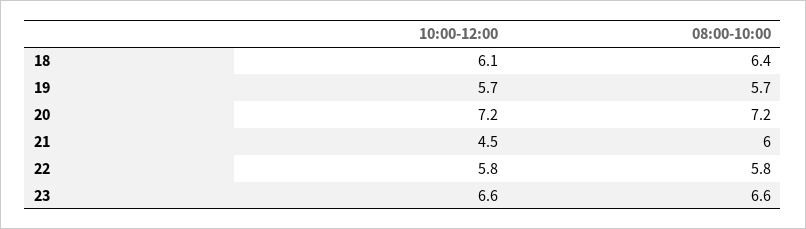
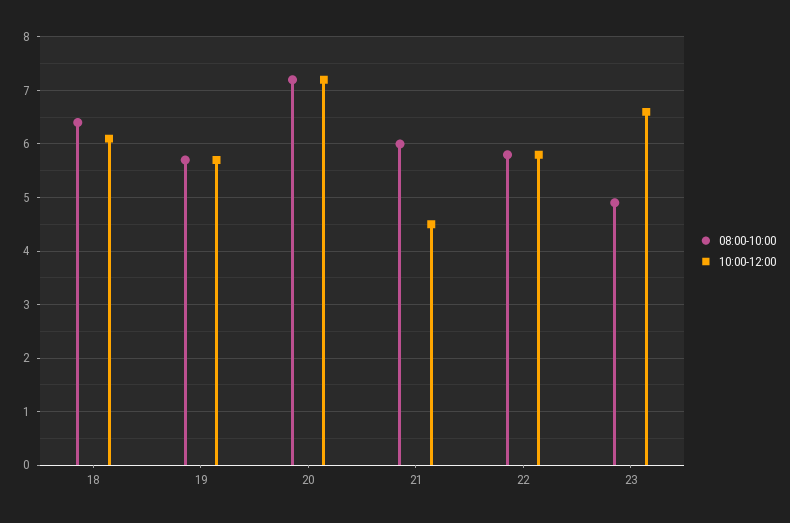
08:00-10:00, 23: 6.6 -> 5

